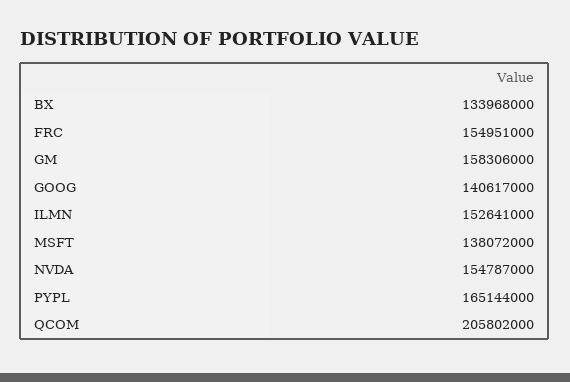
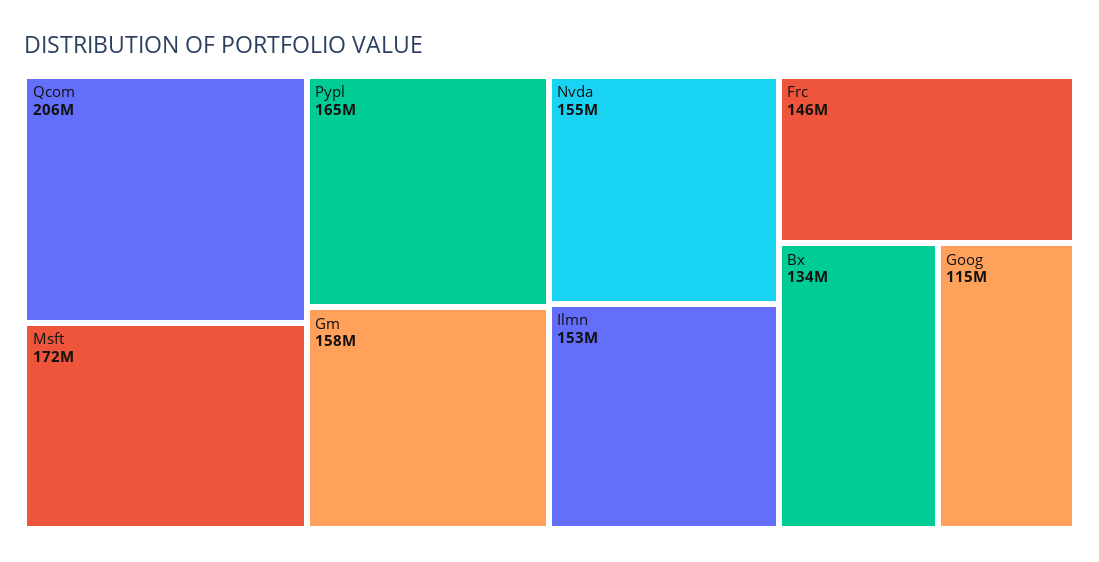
FRC: 154951000 -> 146000000
GOOG: 140617000 -> 115000000
MSFT: 138072000 -> 172000000

